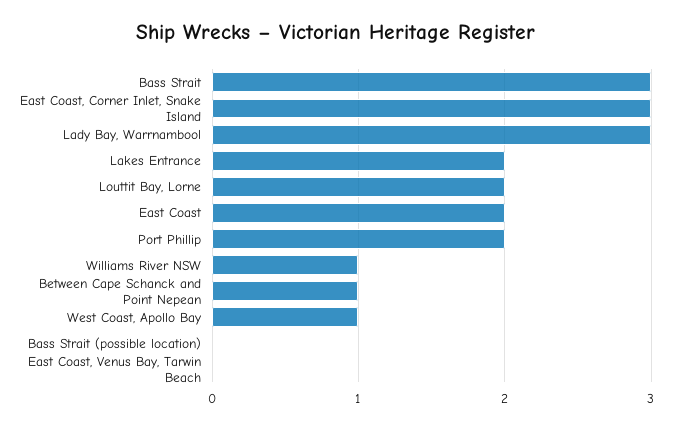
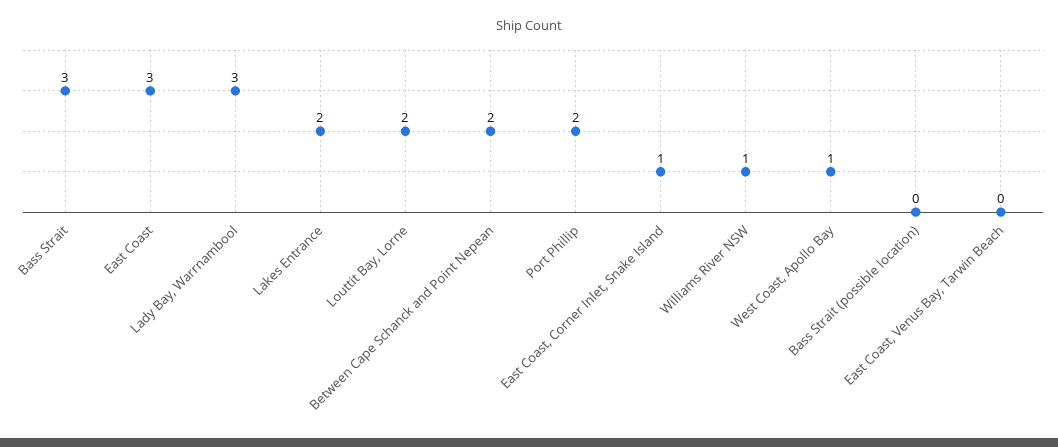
East Coast, Corner Inlet, Snake Island: 3 -> 1
East Coast: 2 -> 3
Between Cape Schanck and Point Nepean: 1 -> 2

